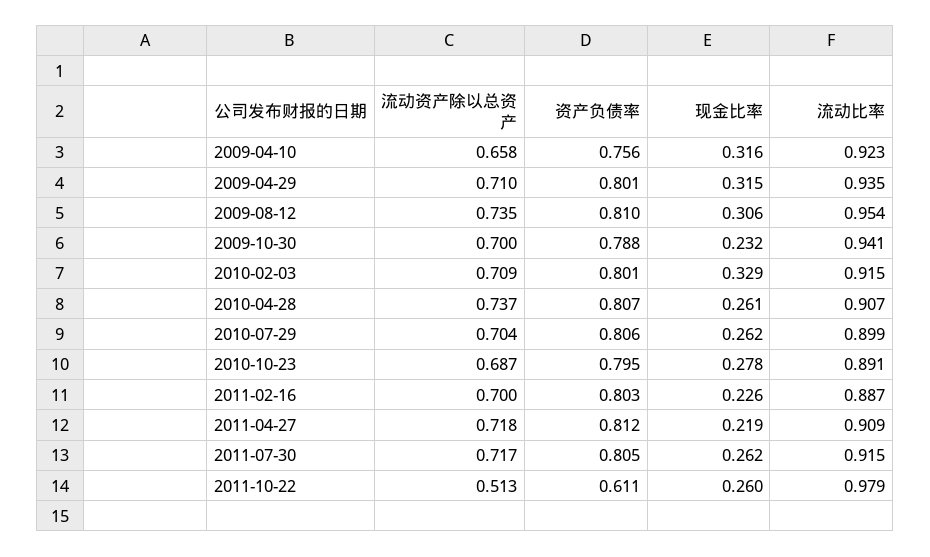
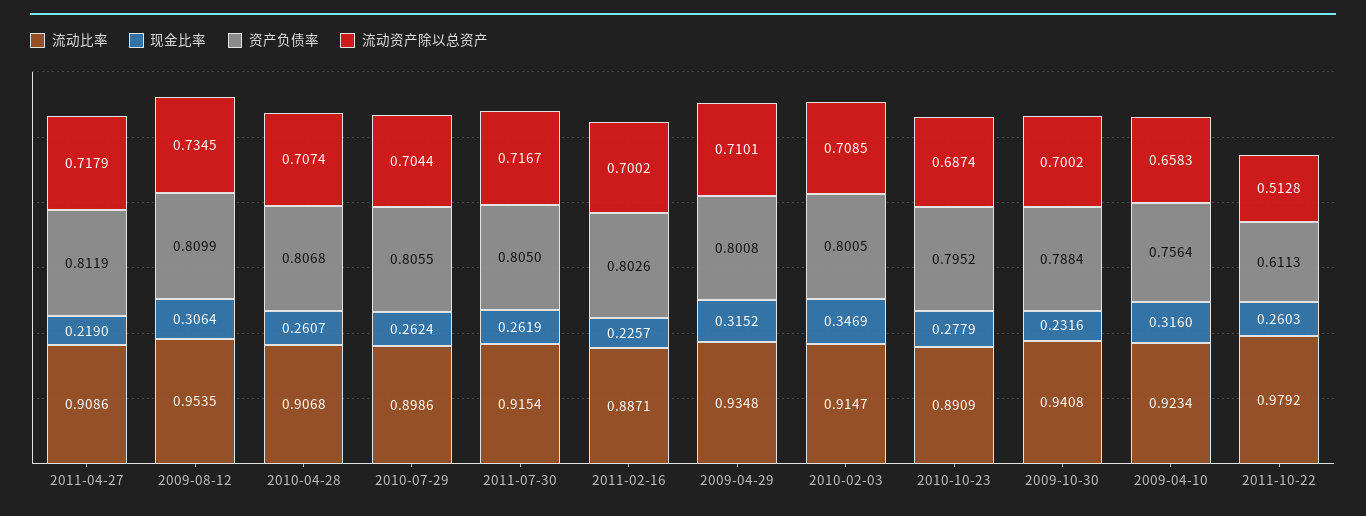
现金比率, 2010-02-03: 0.329 -> 0.3469
流动资产除以总资产, 2010-04-28: 0.737 -> 0.7074

